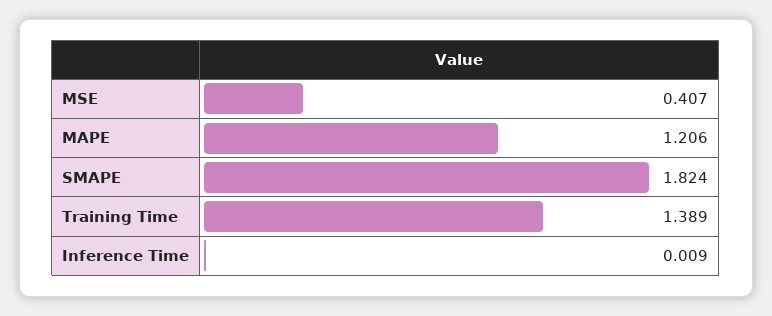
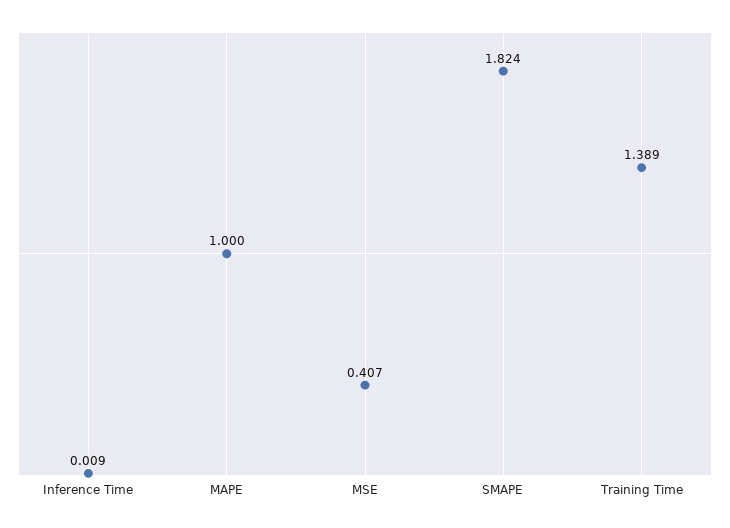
MAPE: 1.206 -> 1

